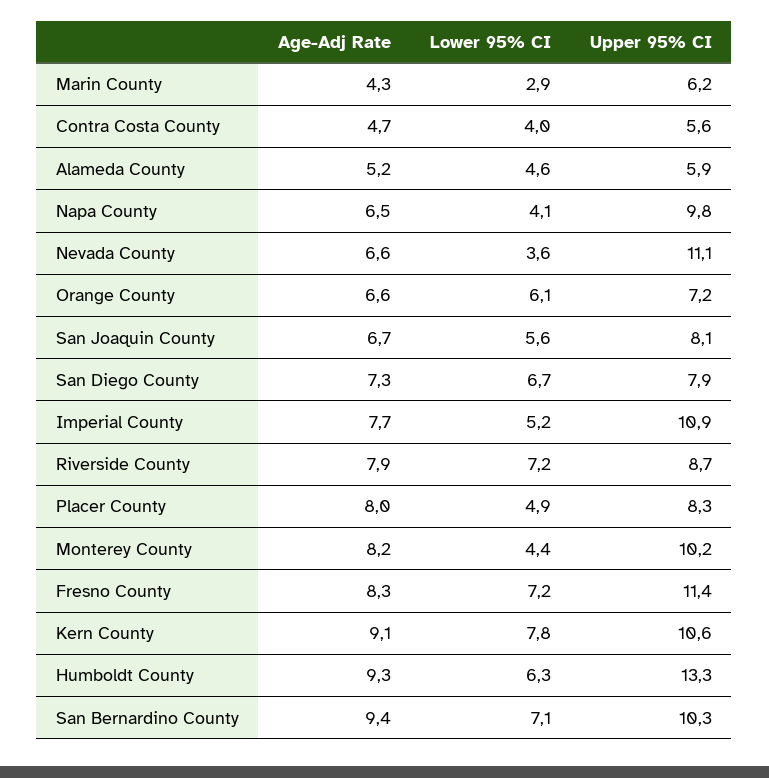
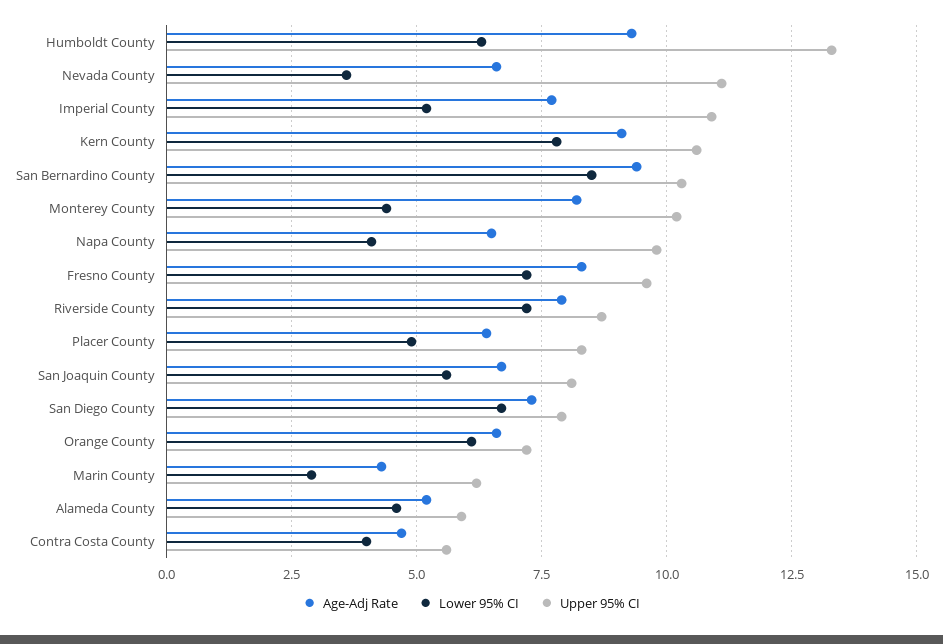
Age-Adj Rate, Placer County: 8 -> 6.5
Upper 95% CI, Fresno County: 11.4 -> 9.5
Lower 95% CI, San Bernardino County: 7.1 -> 8.5

